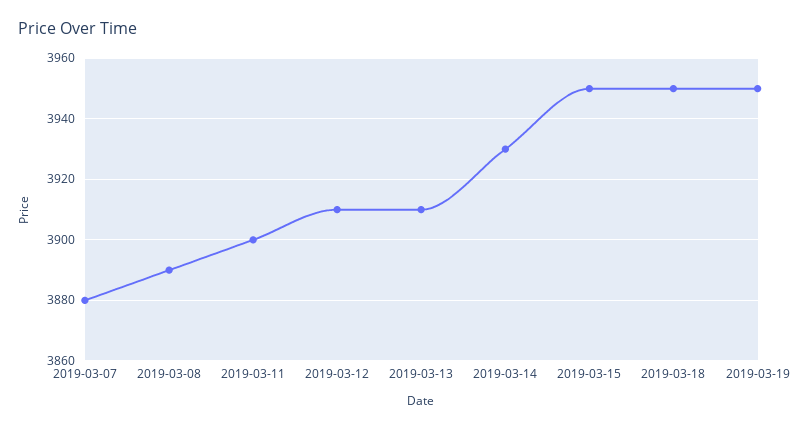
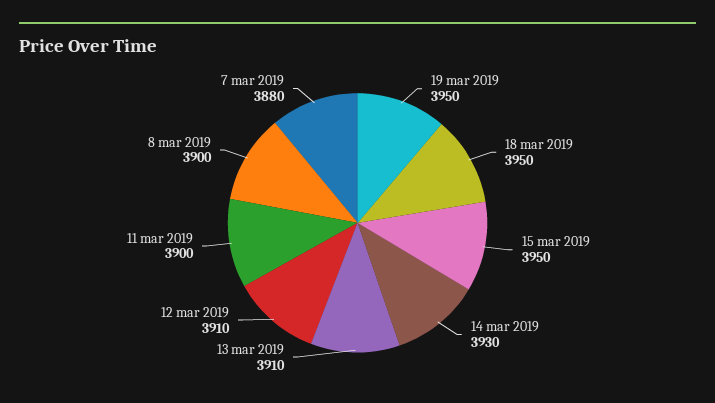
2019-03-08: 3890 -> 3900

